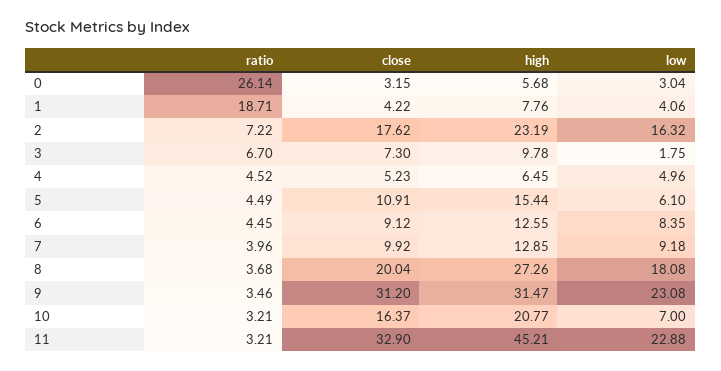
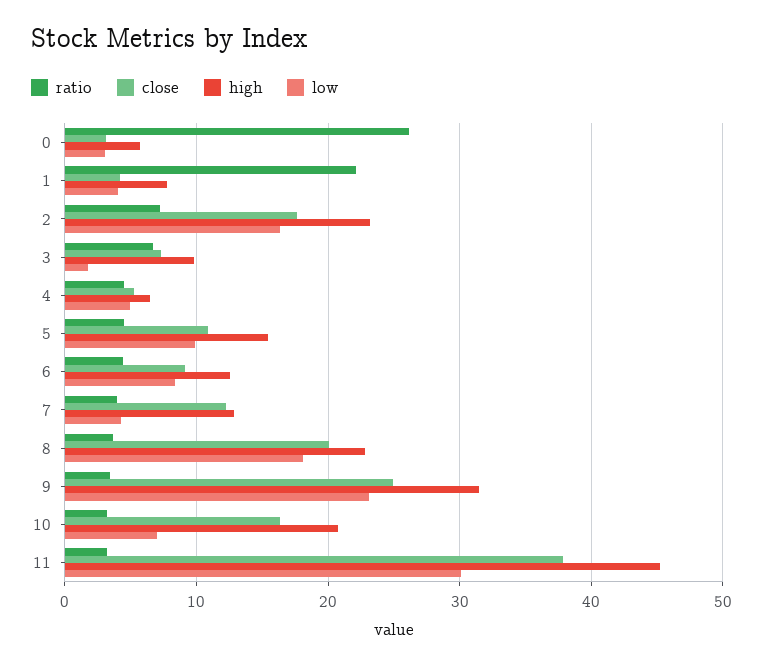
ratio, 1: 18.71 -> 22
low, 5: 6.1 -> 10
close, 7: 9.92 -> 12
low, 7: 9.18 -> 4
high, 8: 27.26 -> 23
close, 9: 31.2 -> 25
close, 11: 32.9 -> 38
low, 11: 22.88 -> 30

